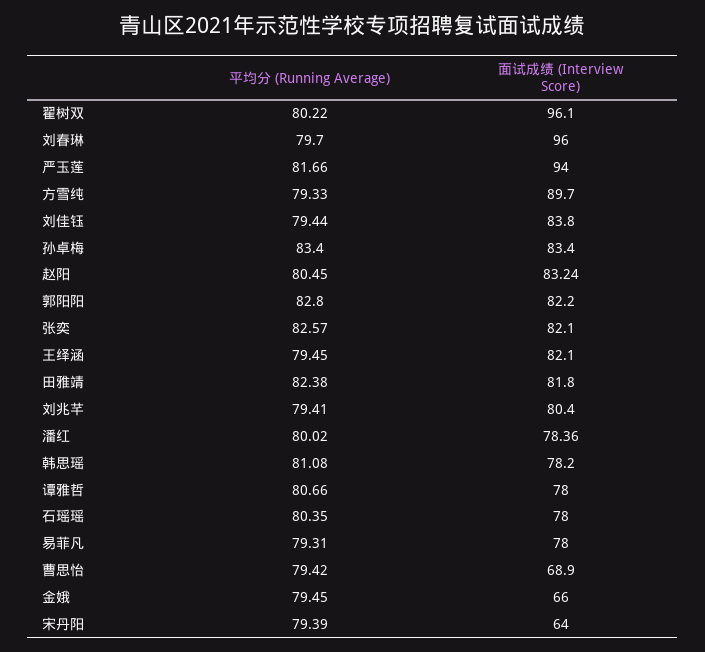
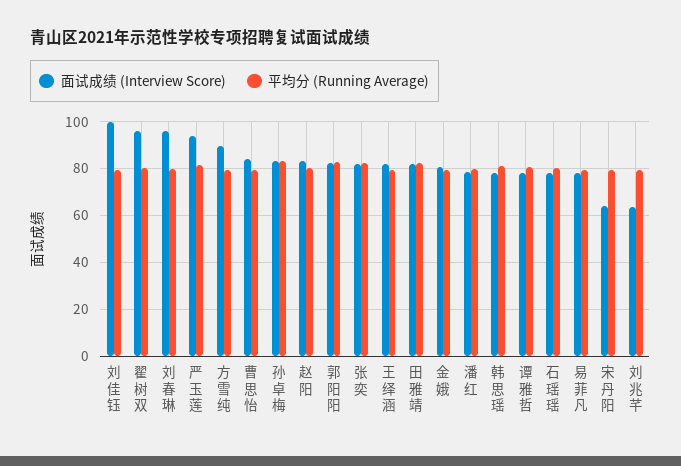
面试成绩 (Interview Score), 刘佳钰: 83.8 -> 100
面试成绩 (Interview Score), 刘兆芊: 80.4 -> 65
面试成绩 (Interview Score), 曹思怡: 68.9 -> 85
面试成绩 (Interview Score), 金娥: 66 -> 80

